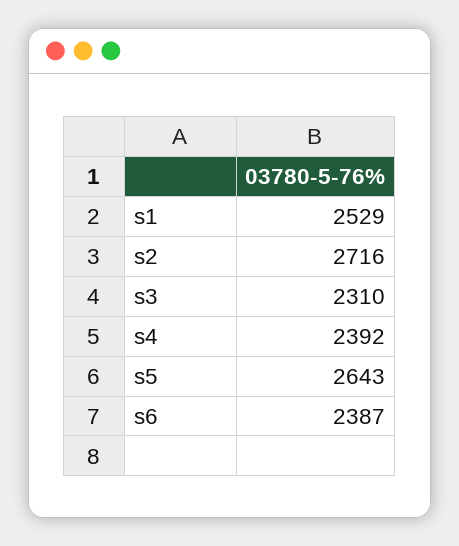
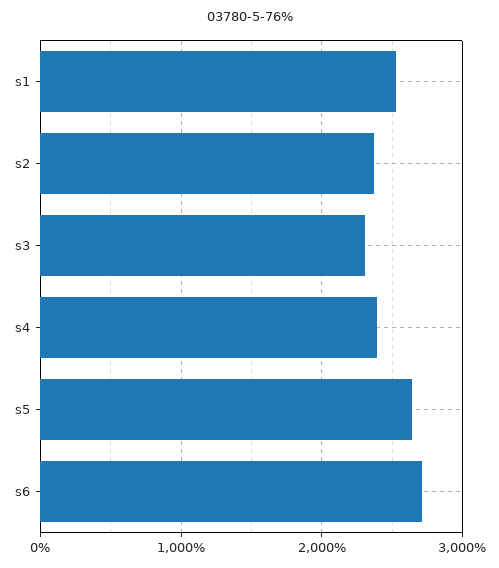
s2: 2716 -> 2400
s6: 2387 -> 2700

